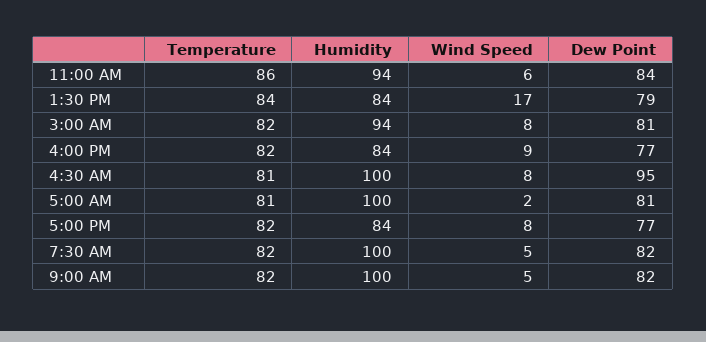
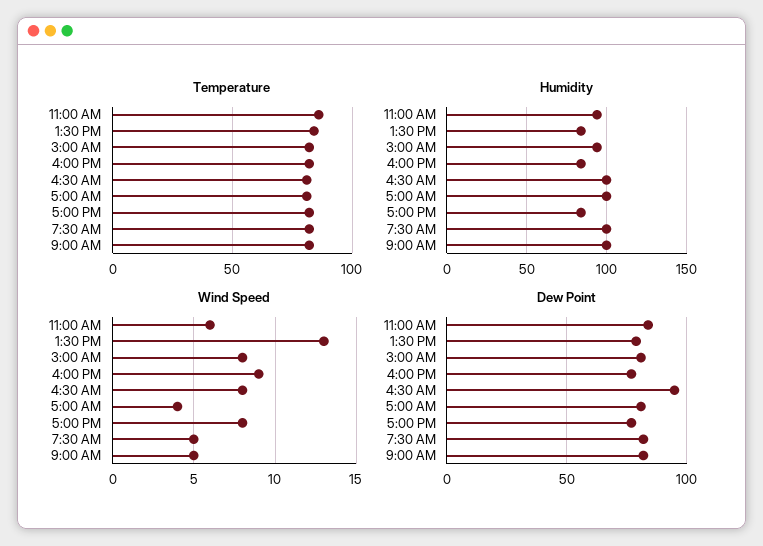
Wind Speed, 1:30 PM: 17 -> 13
Wind Speed, 5:00 AM: 2 -> 4

